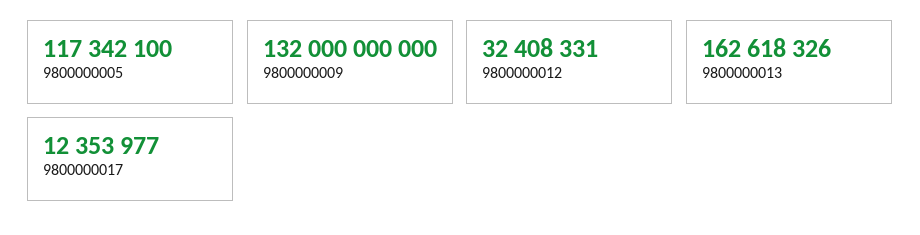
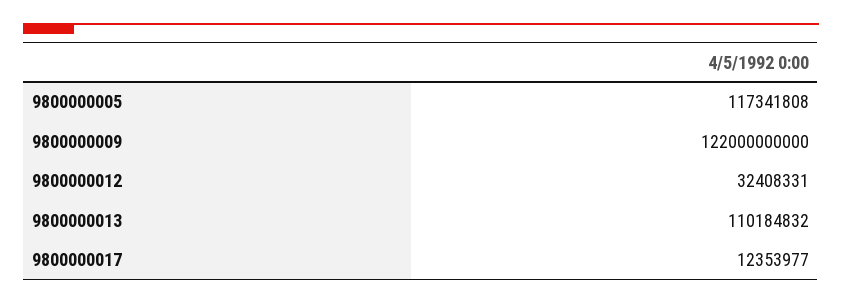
9800000005: 117342100 -> 117341808
9800000009: 132000000000 -> 122000000000
9800000013: 162618326 -> 110184832

